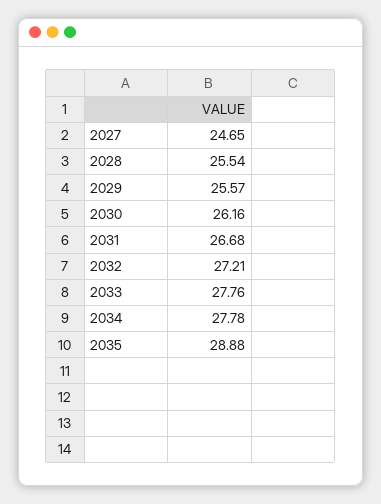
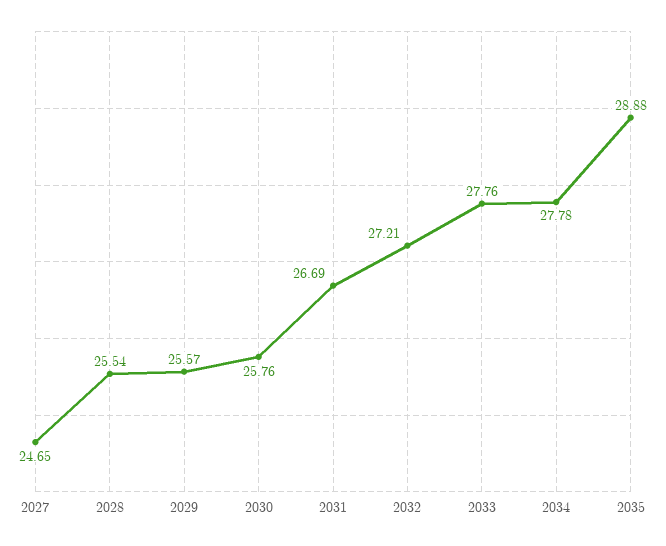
2030: 26.16 -> 25.76
2031: 26.68 -> 26.69

